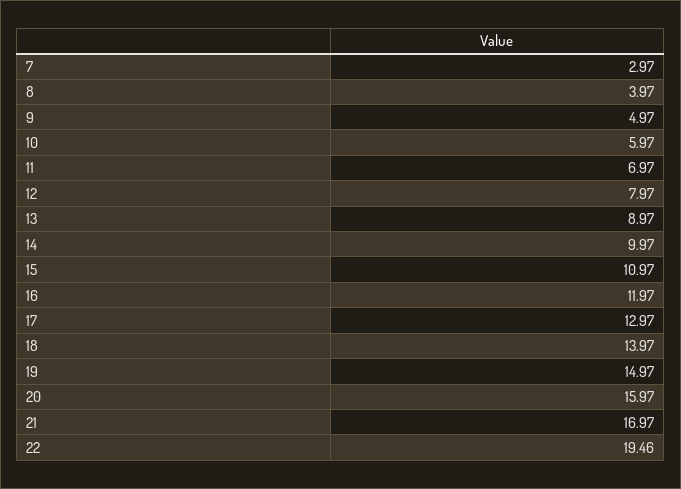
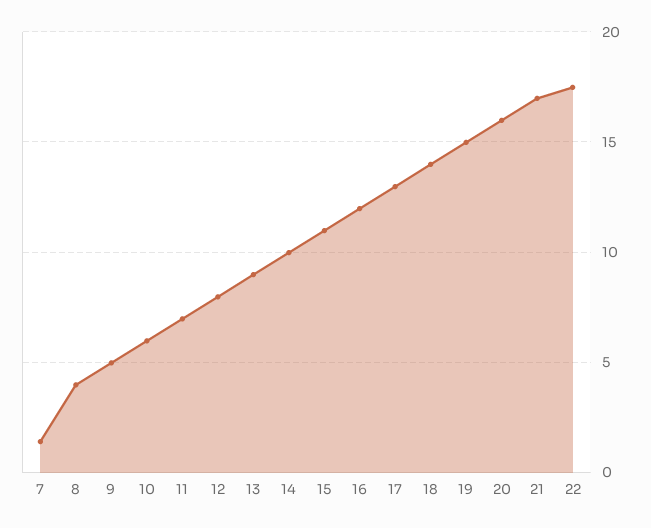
7: 2.97 -> 1.5
22: 19.46 -> 17.5

